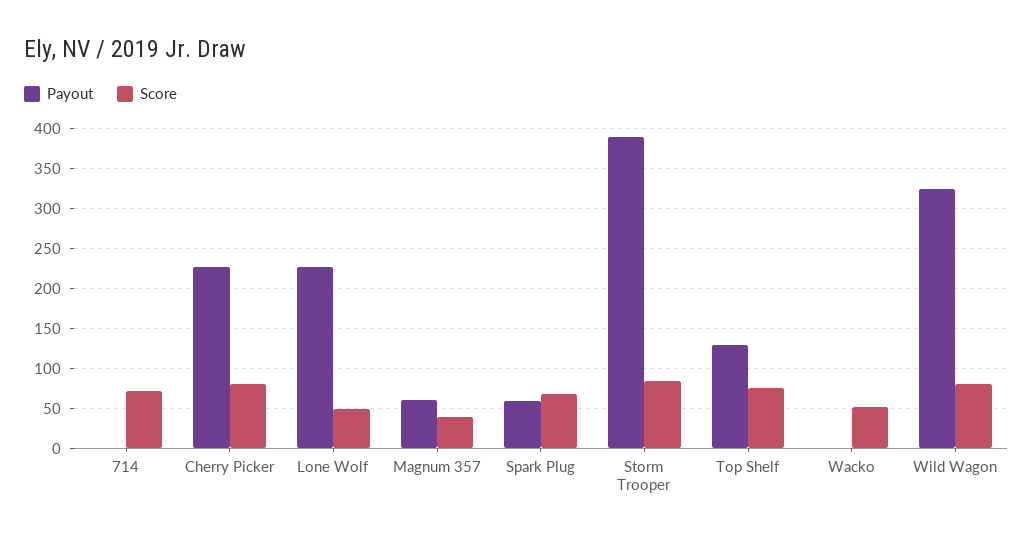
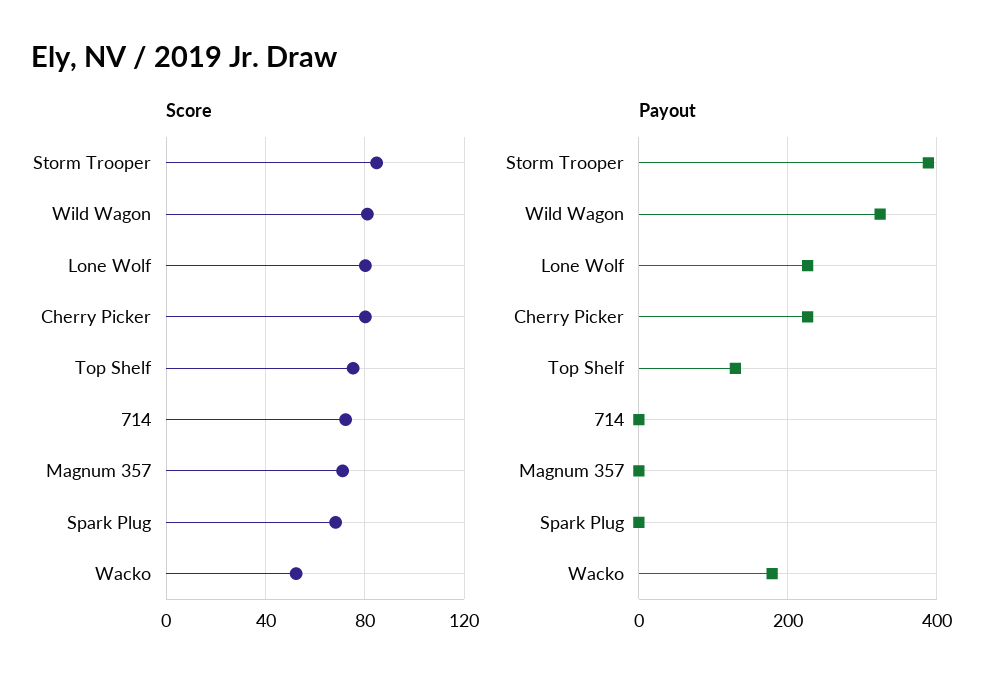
Score, Lone Wolf: 50 -> 80
Payout, Magnum 357: 60 -> 0
Score, Magnum 357: 40 -> 70
Payout, Spark Plug: 60 -> 0
Payout, Wacko: 0 -> 180

